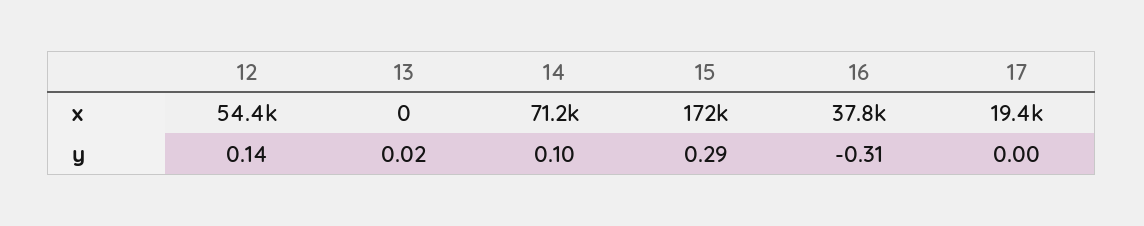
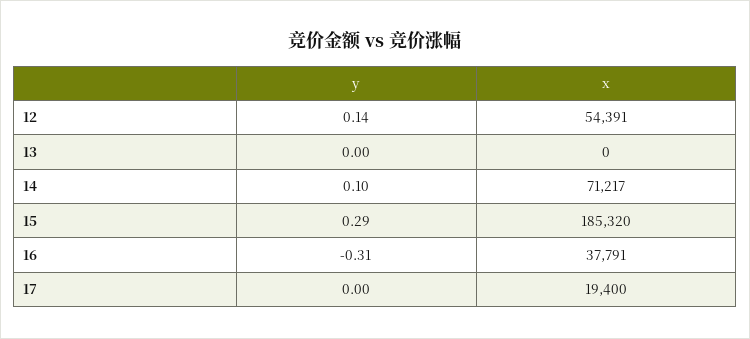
15, x: 172000 -> 185320
13, y: 0.02 -> 0

